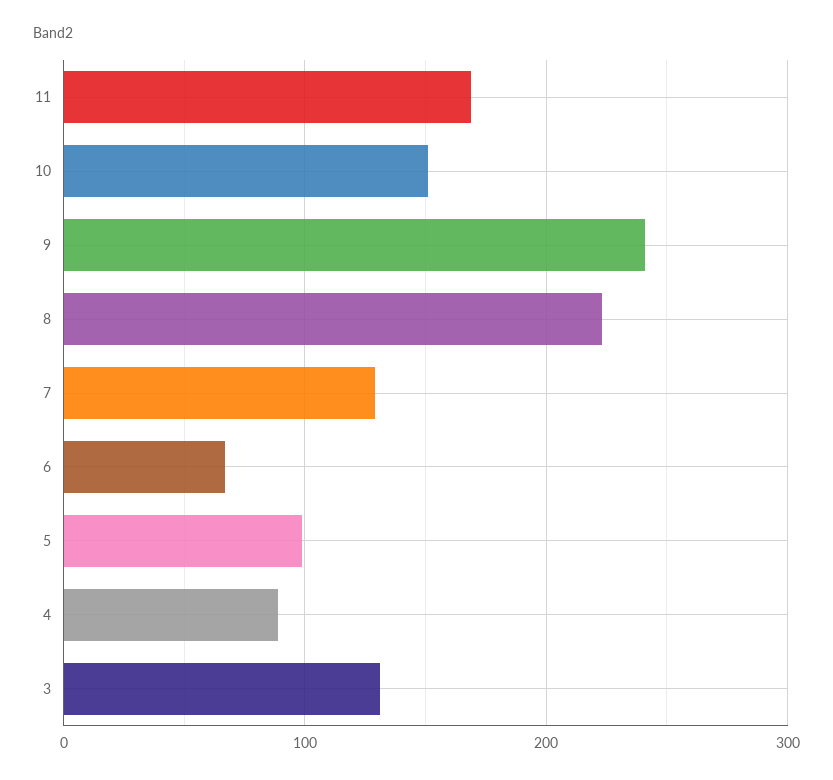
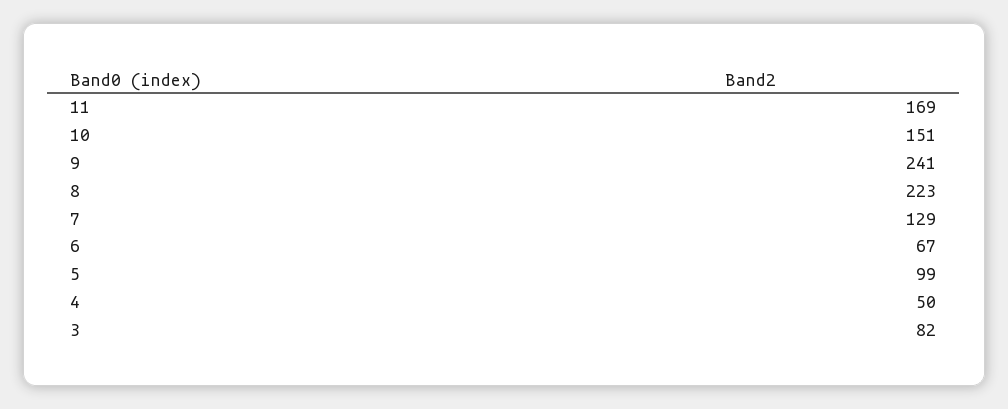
4: 90 -> 50
3: 130 -> 82

